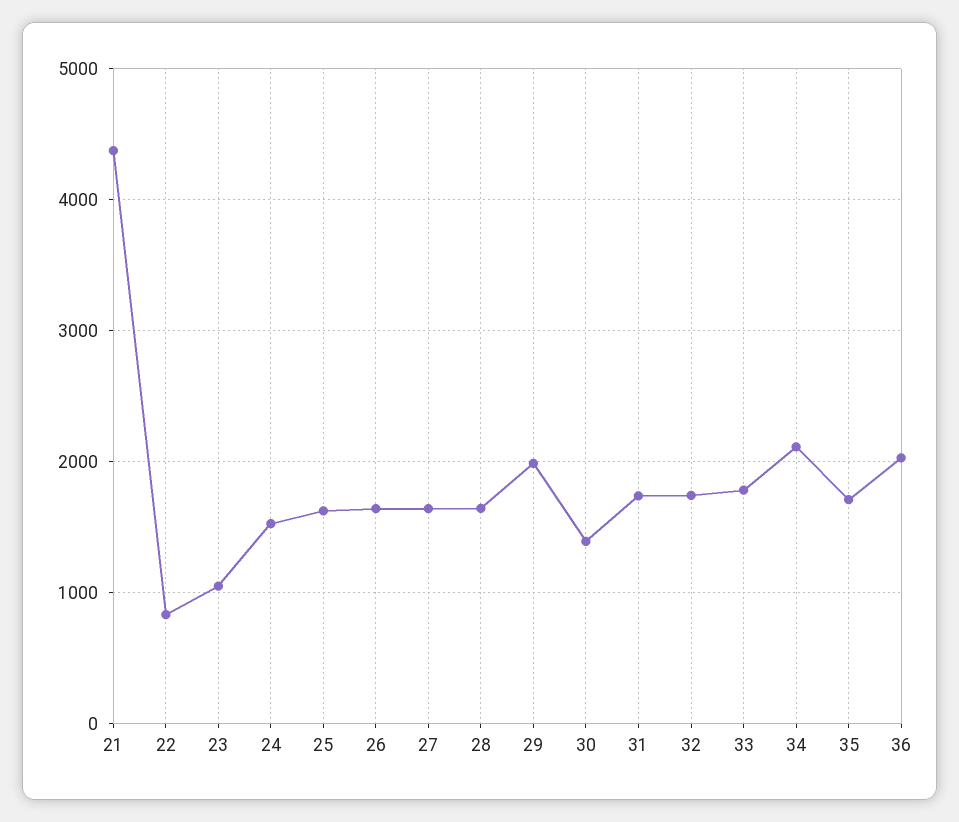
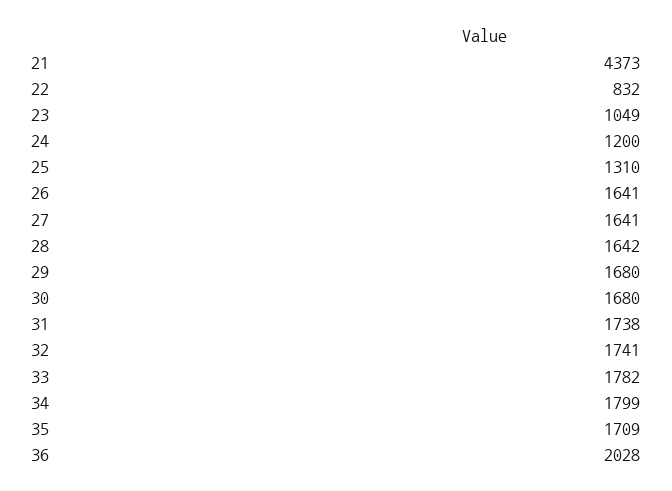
24: 1500 -> 1200
25: 1600 -> 1310
29: 2000 -> 1680
30: 1400 -> 1680
34: 2100 -> 1799

